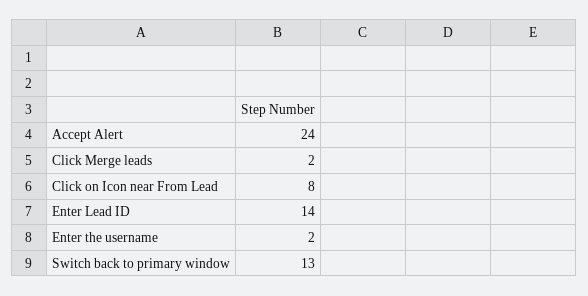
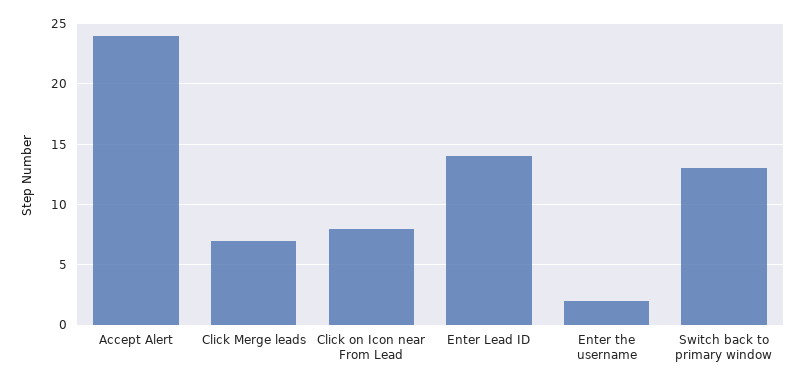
Click Merge leads: 2 -> 7

